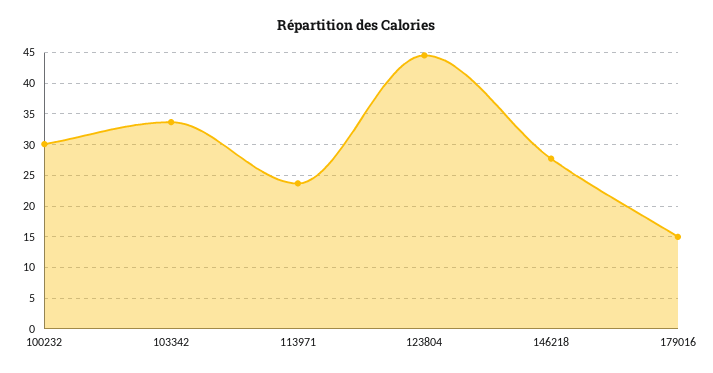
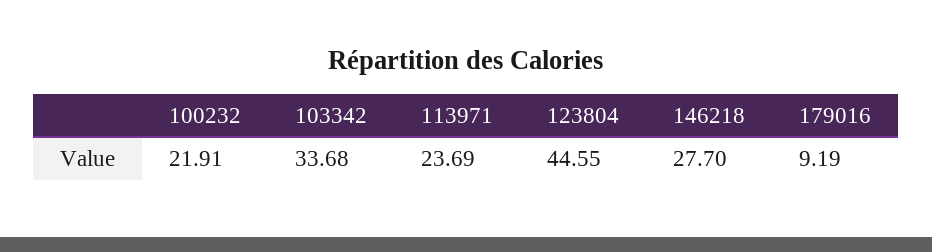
100232: 30 -> 21.91
179016: 15 -> 9.19

